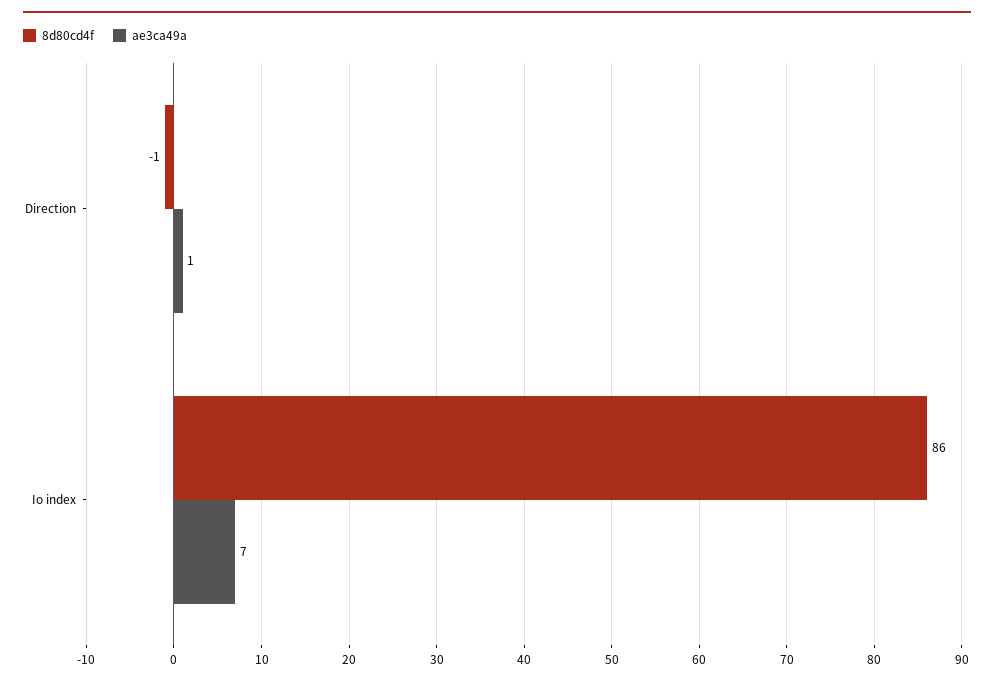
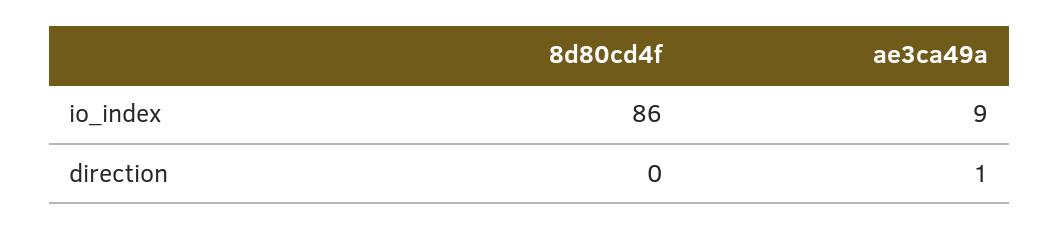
8d80cd4f, Direction: -1 -> 0
ae3ca49a, Io index: 7 -> 9

